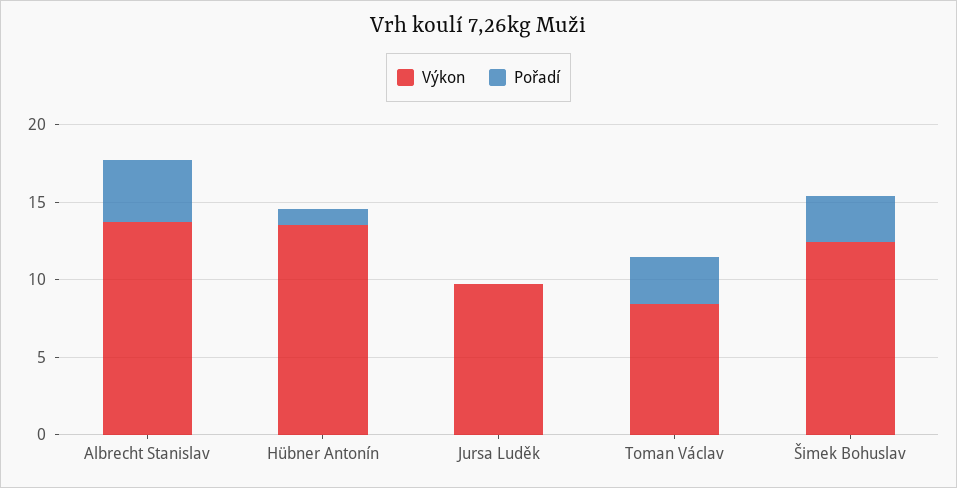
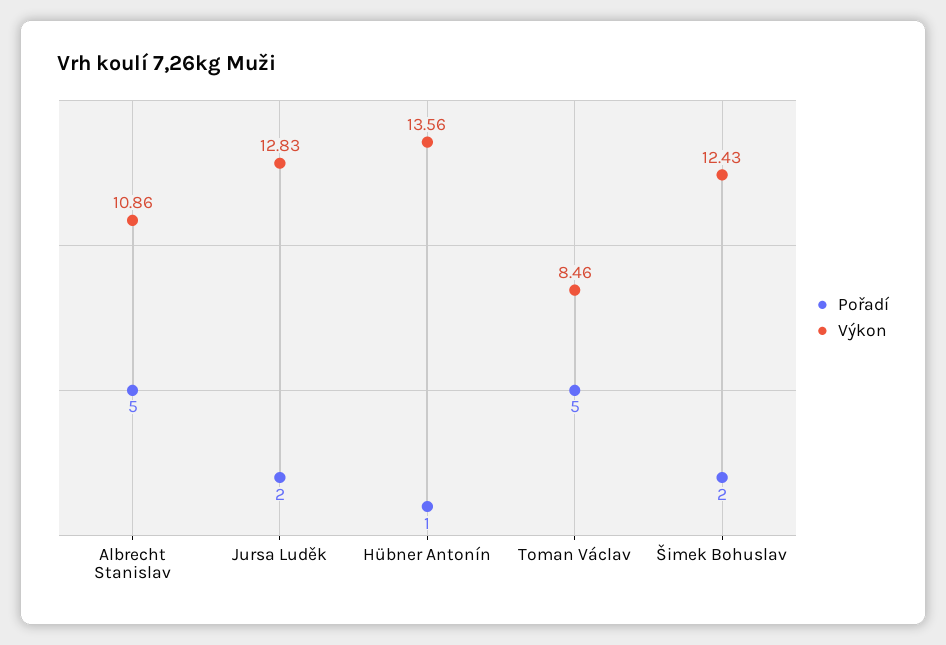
Výkon, Albrecht Stanislav: 14 -> 10.86
Pořadí, Albrecht Stanislav: 4 -> 5
Výkon, Jursa Luděk: 10 -> 12.83
Pořadí, Jursa Luděk: 0 -> 2
Pořadí, Toman Václav: 3 -> 5
Pořadí, Šimek Bohuslav: 3 -> 2

